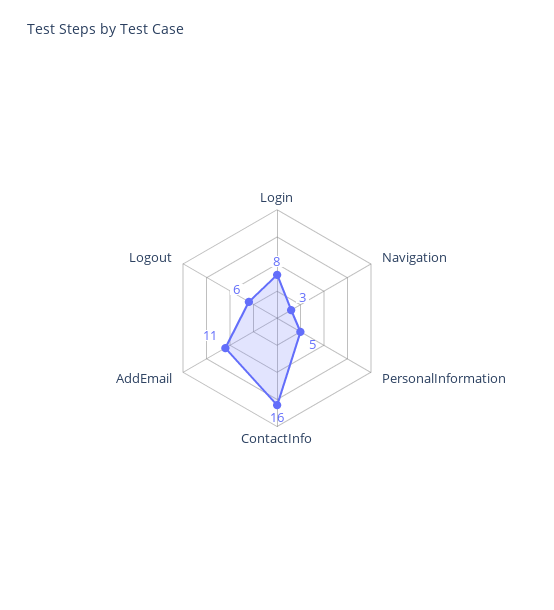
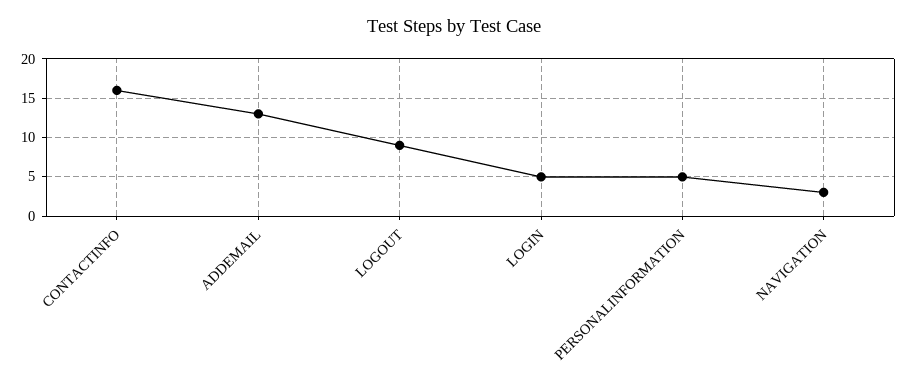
Login: 8 -> 5
AddEmail: 11 -> 13
Logout: 6 -> 9

